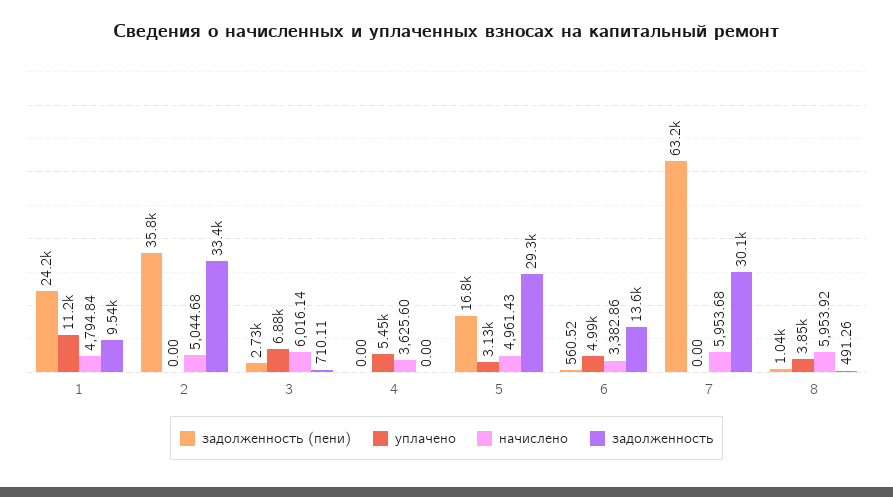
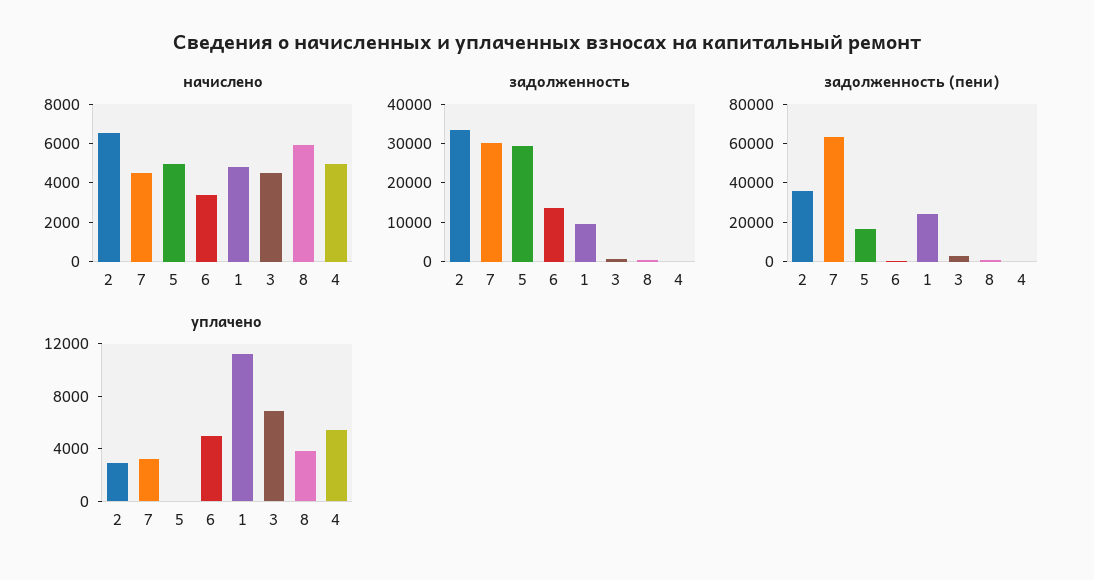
уплачено, 2: 0 -> 3000
начислено, 2: 5044.68 -> 6500
начислено, 3: 6016.14 -> 4500
начислено, 4: 3625.6 -> 5000
уплачено, 5: 3130 -> 0
уплачено, 7: 0 -> 3000
начислено, 7: 5953.68 -> 4500

